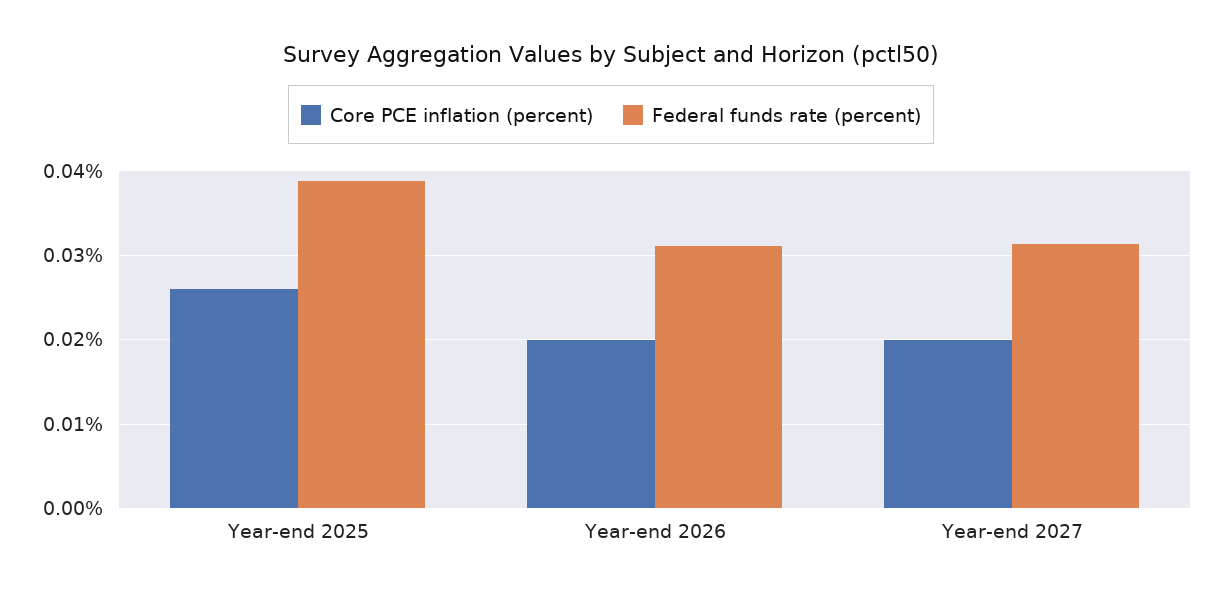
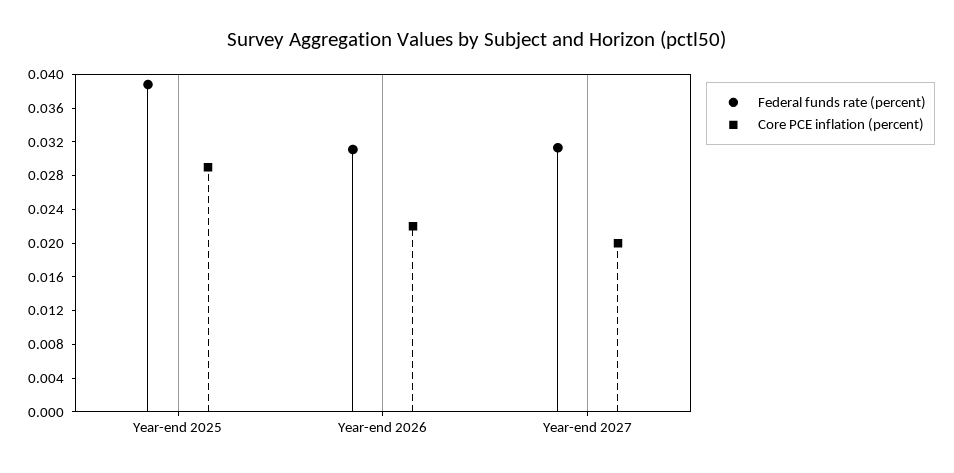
Core PCE inflation (percent), Year-end 2025: 0.026 -> 0.029
Core PCE inflation (percent), Year-end 2026: 0.02 -> 0.022

